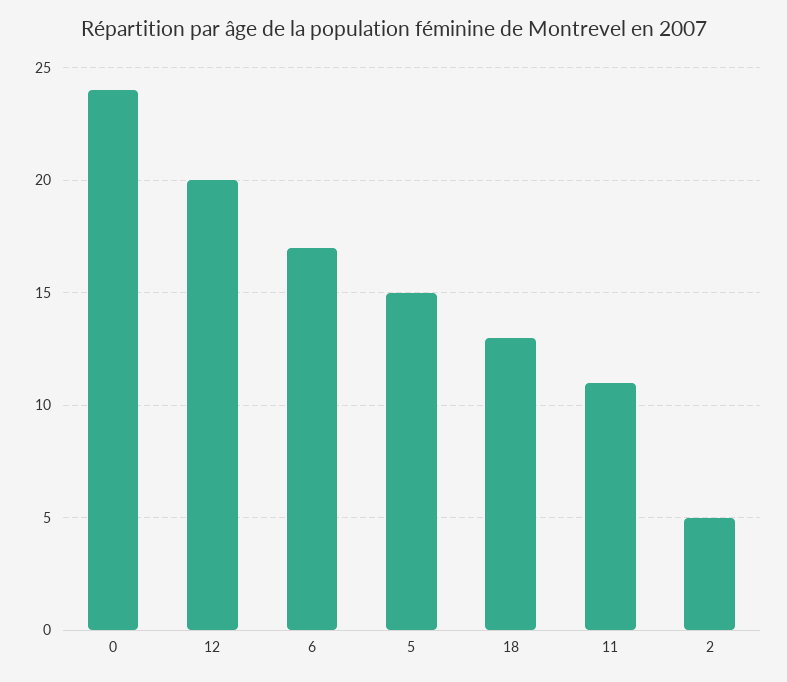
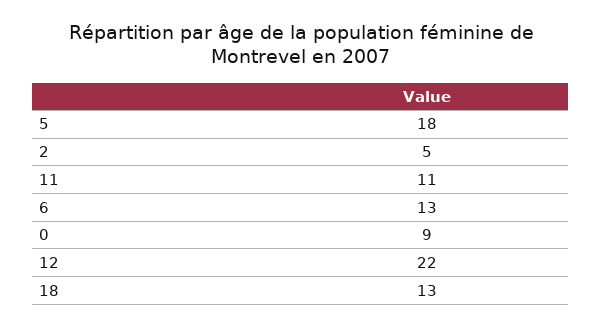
0: 24 -> 9
12: 20 -> 22
6: 17 -> 13
5: 15 -> 18

